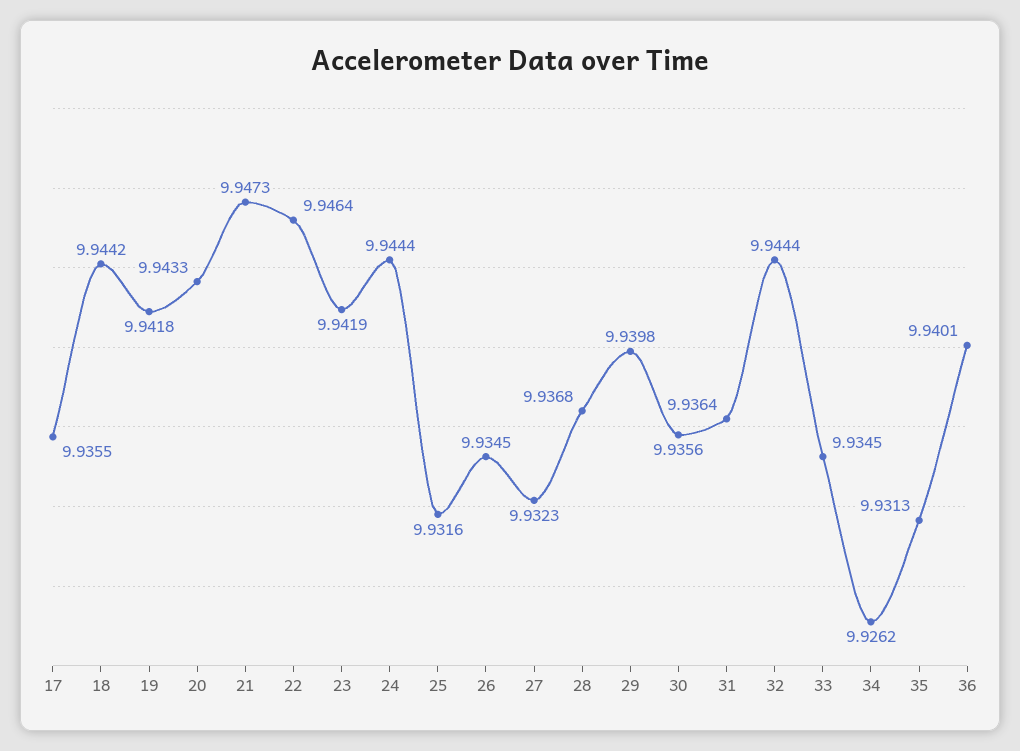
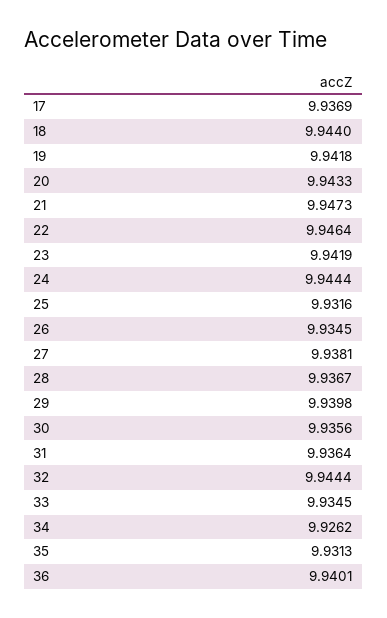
17: 9.9355 -> 9.9369
18: 9.9442 -> 9.944
27: 9.9323 -> 9.9381
28: 9.9368 -> 9.9367

